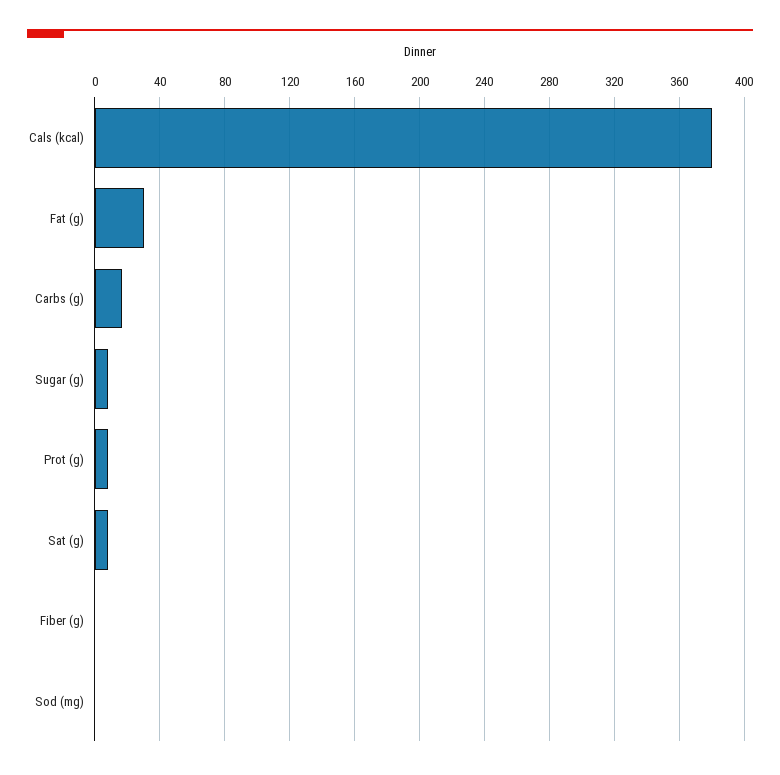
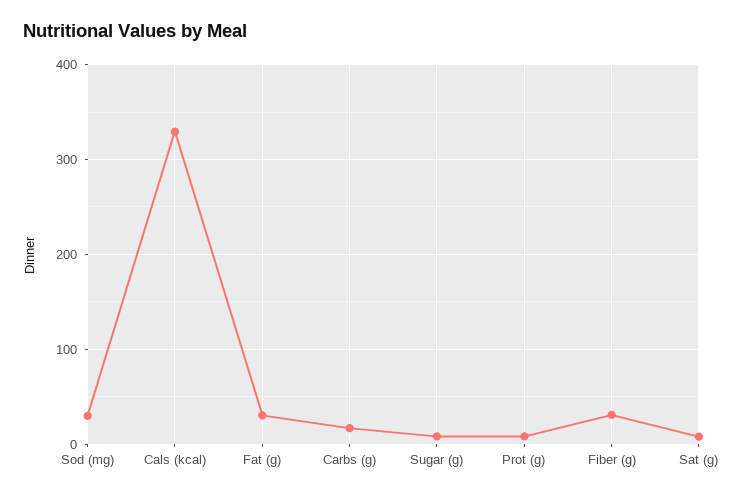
Cals (kcal): 380 -> 330
Fiber (g): 0 -> 30
Sod (mg): 0 -> 30

